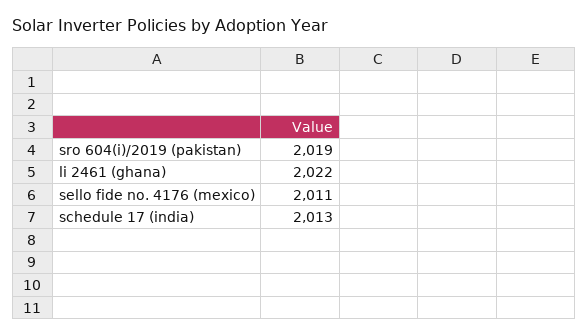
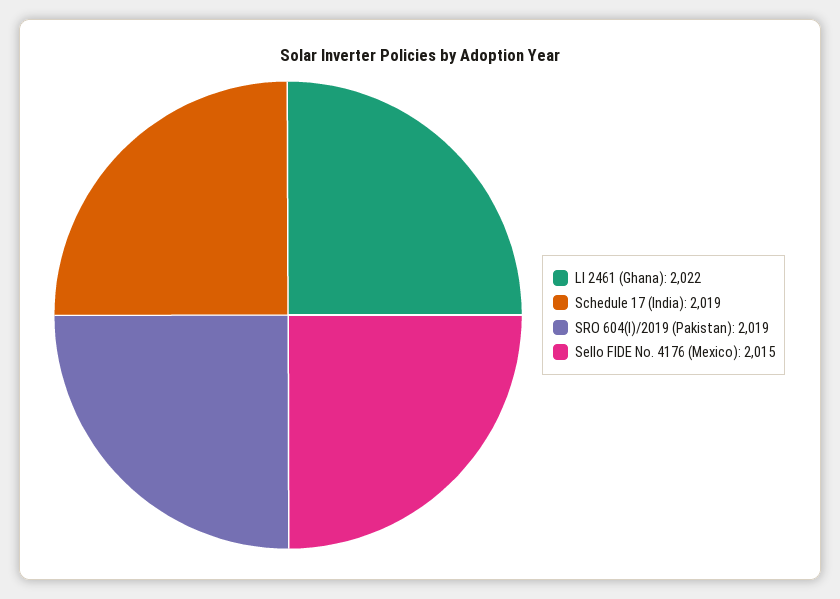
sello fide no. 4176 (mexico): 2011 -> 2015
schedule 17 (india): 2013 -> 2019

